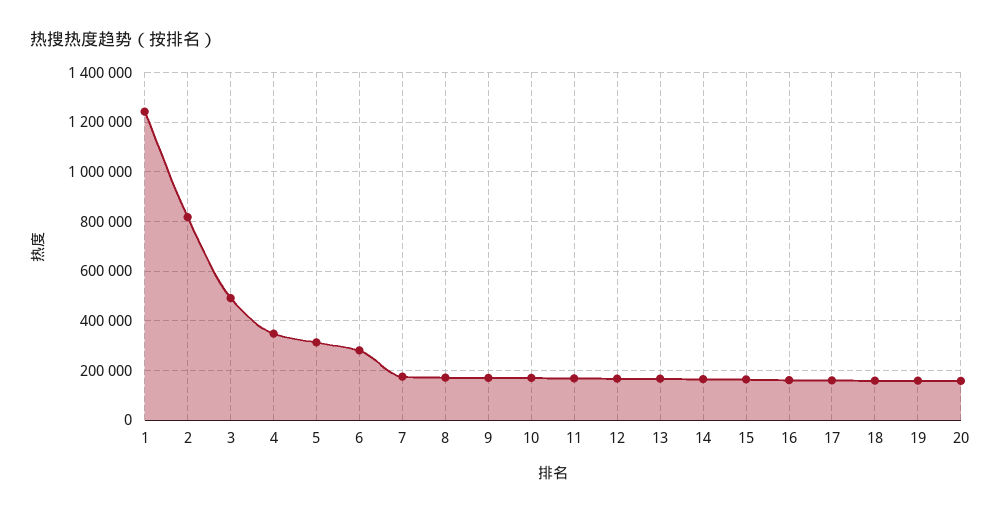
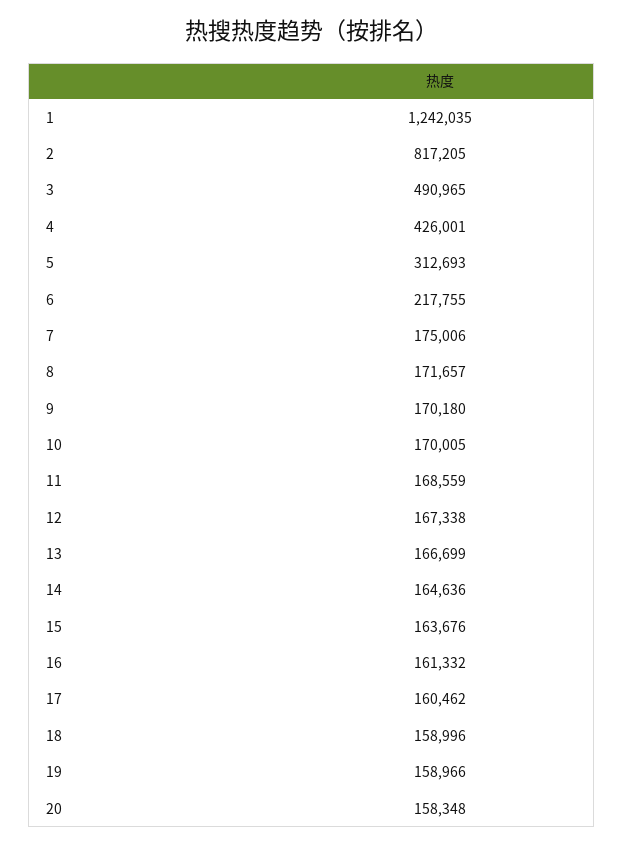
4: 350000 -> 426001
6: 275000 -> 217755

